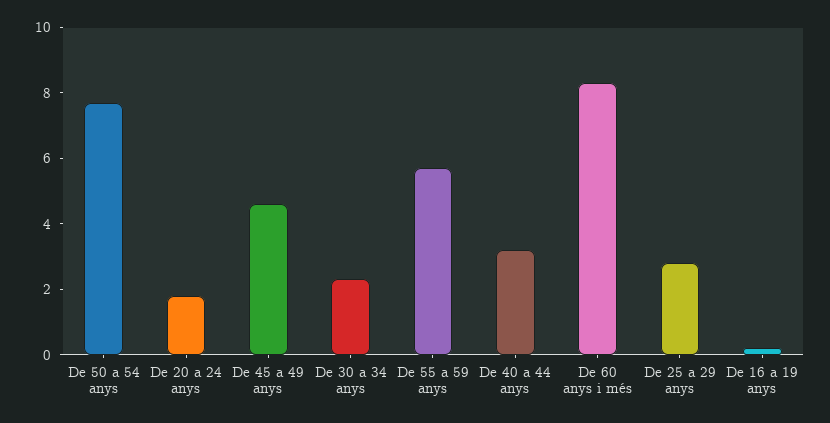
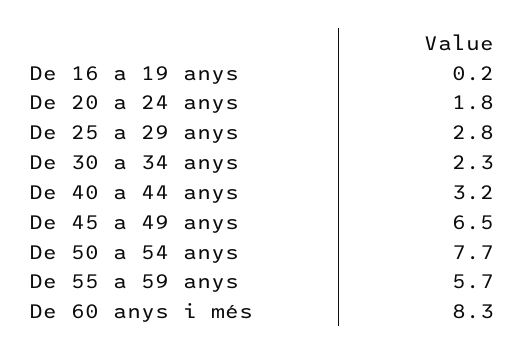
De 45 a 49 anys: 4.5 -> 6.5

